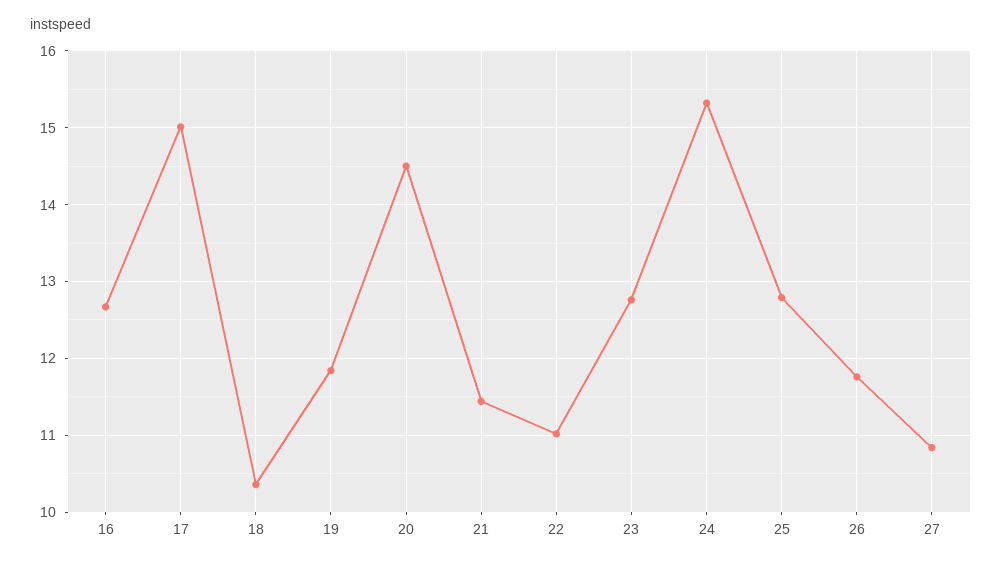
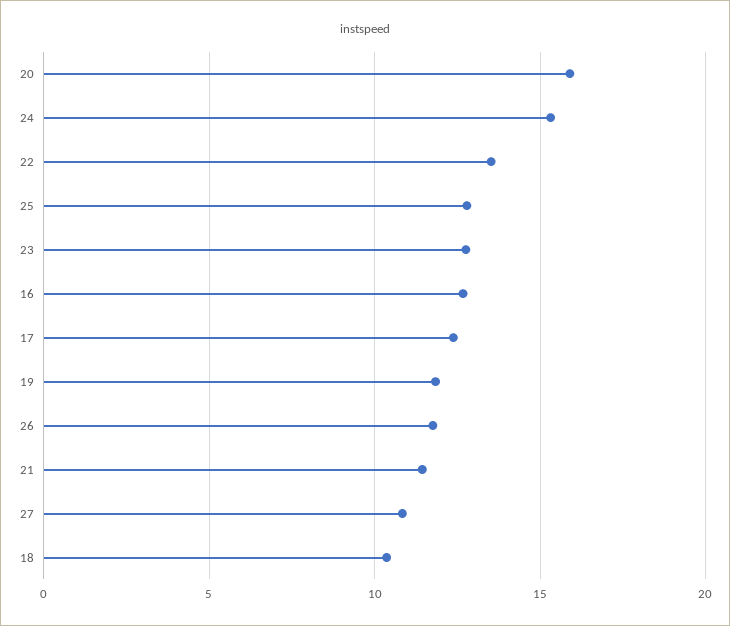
17: 15 -> 12.5
20: 14.5 -> 16
22: 11 -> 13.5

